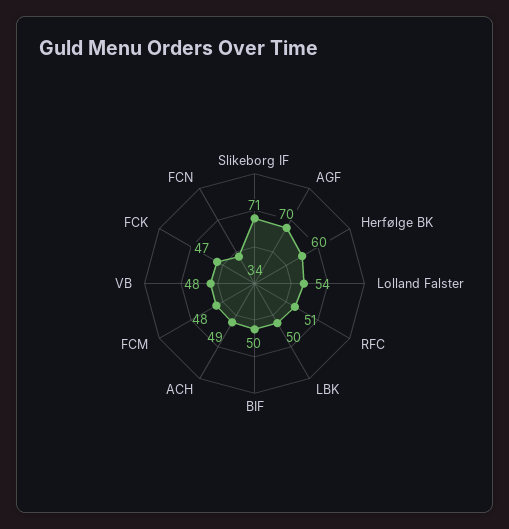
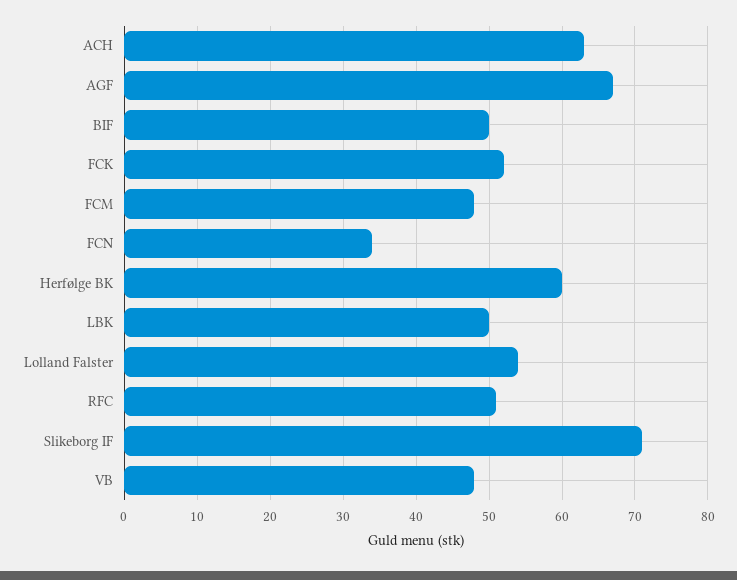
AGF: 70 -> 67
ACH: 49 -> 63
FCK: 47 -> 52

